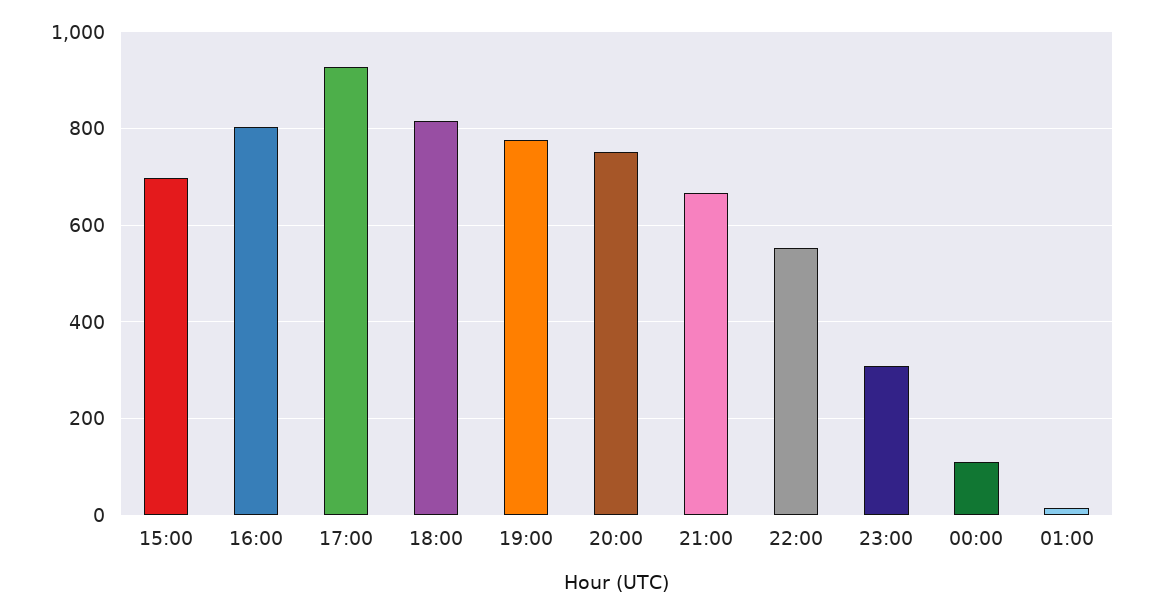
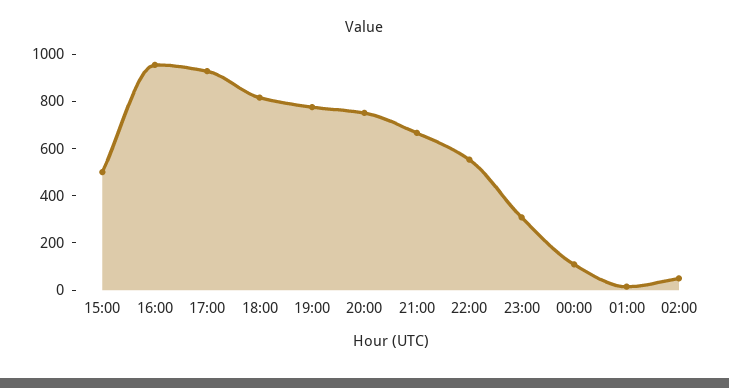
15:00: 700 -> 500
16:00: 800 -> 950
02:00: none -> 50

